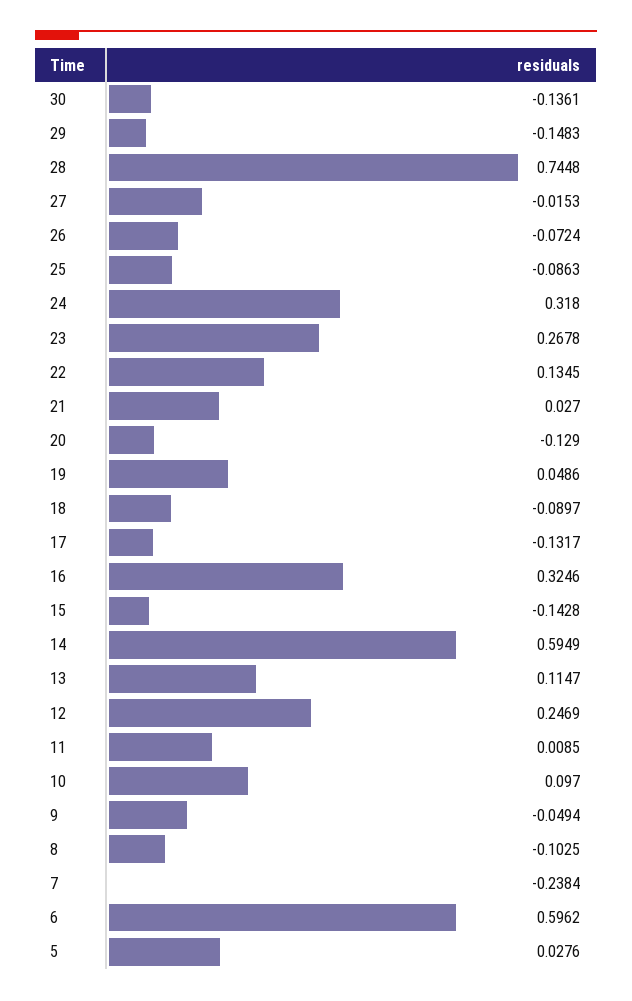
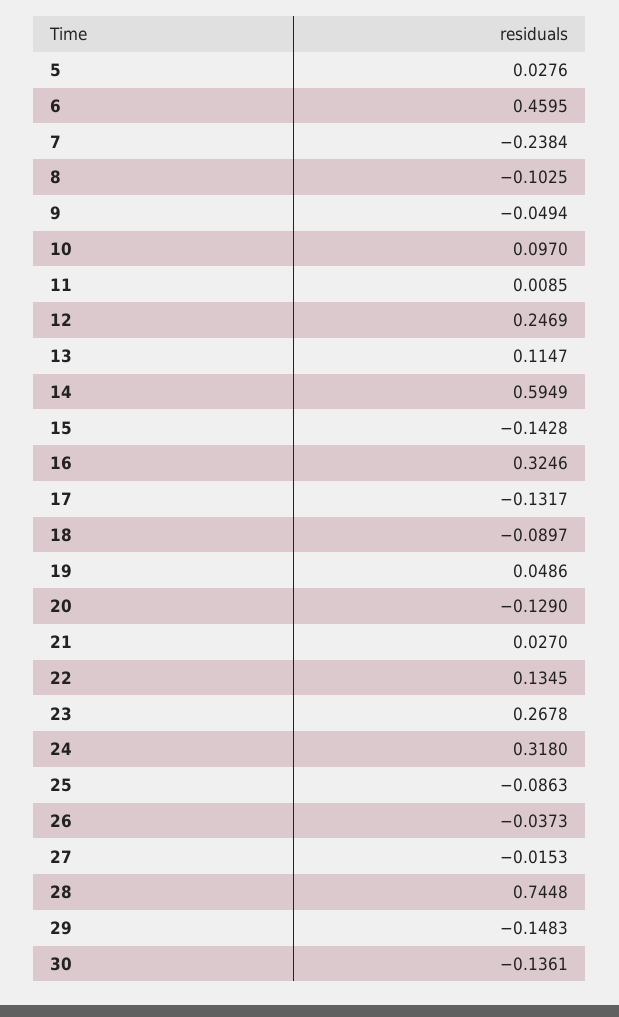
26: -0.0724 -> -0.0373
6: 0.5962 -> 0.4595

